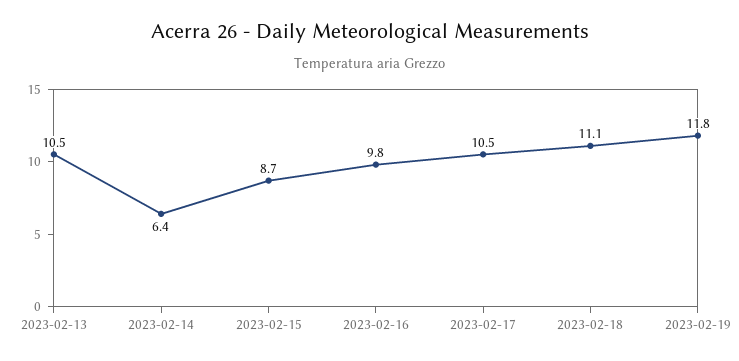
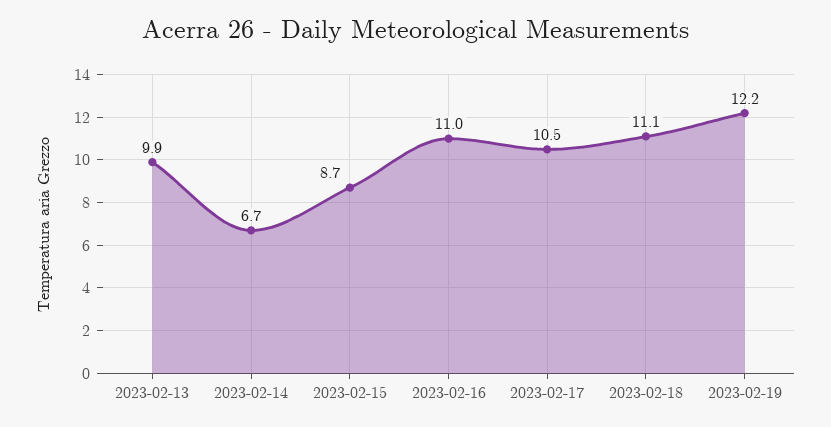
2023-02-13: 10.5 -> 9.9
2023-02-14: 6.4 -> 6.7
2023-02-16: 9.8 -> 11
2023-02-19: 11.8 -> 12.2

